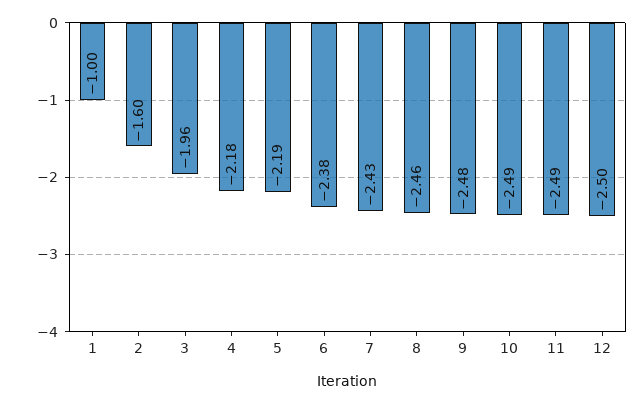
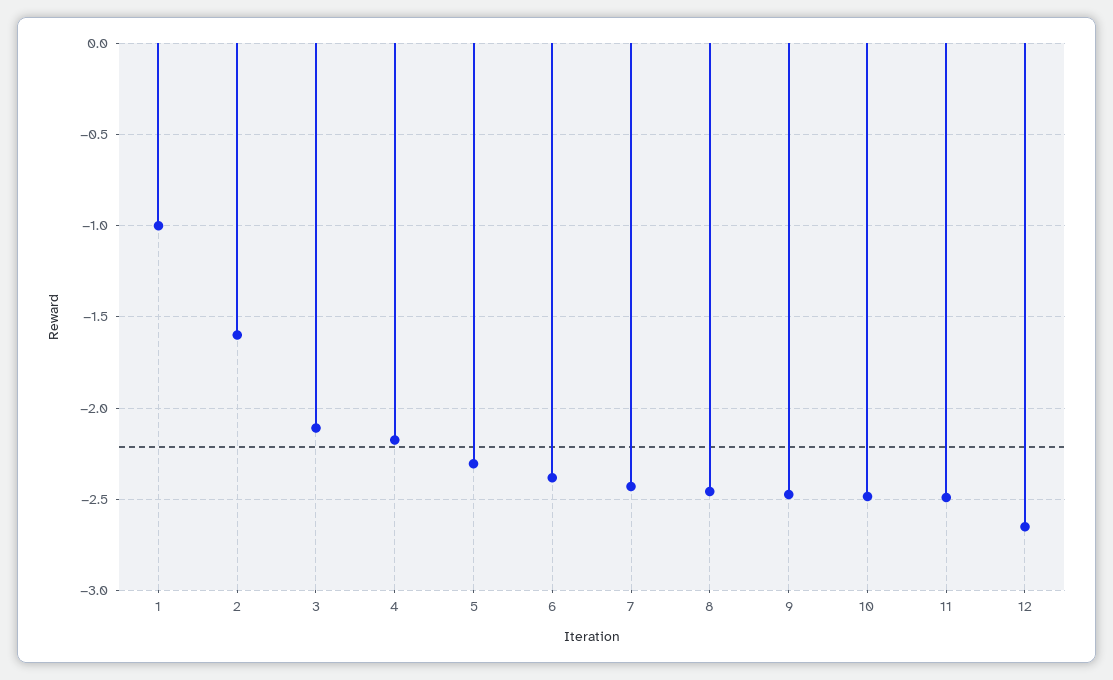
3: -1.96 -> -2.1
5: -2.19 -> -2.3
12: -2.5 -> -2.65

